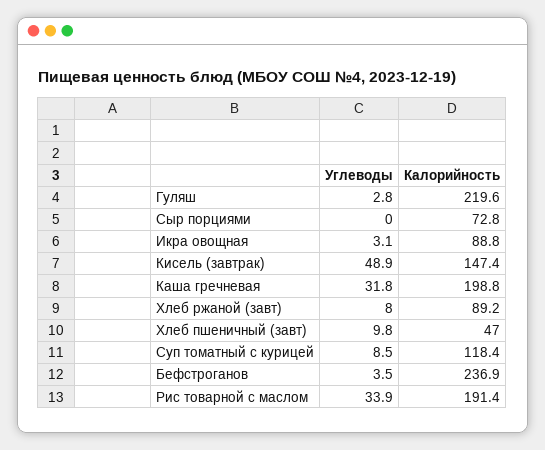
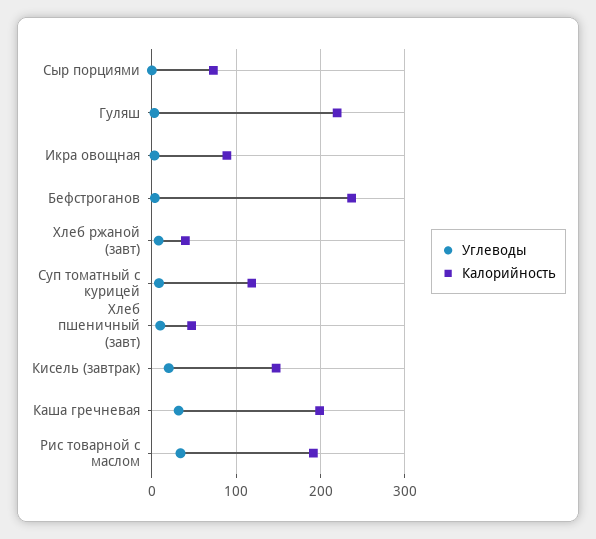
Углеводы, Кисель (завтрак): 48.9 -> 20
Калорийность, Хлеб ржаной (завт): 89.2 -> 40

